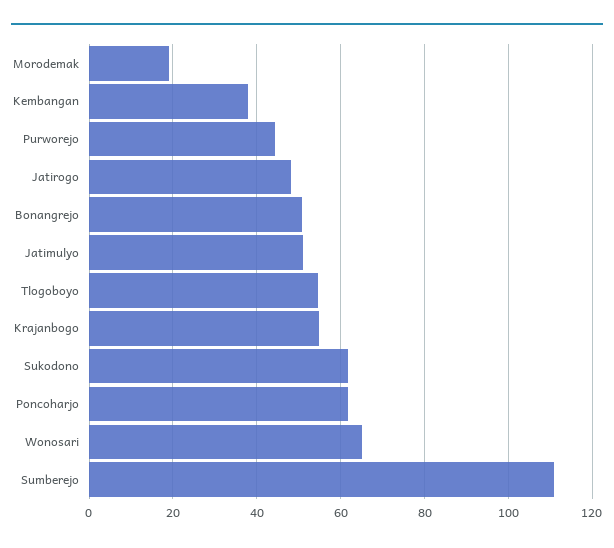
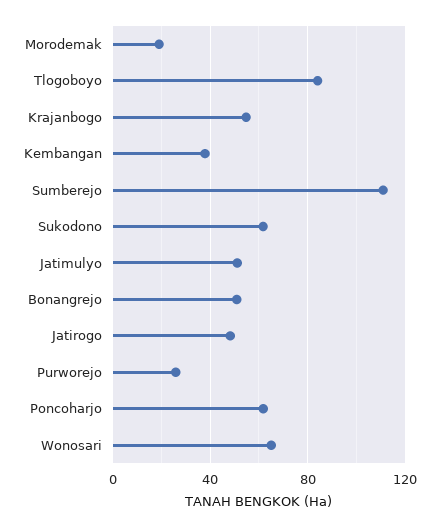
Purworejo: 44 -> 25
Tlogoboyo: 54 -> 85

